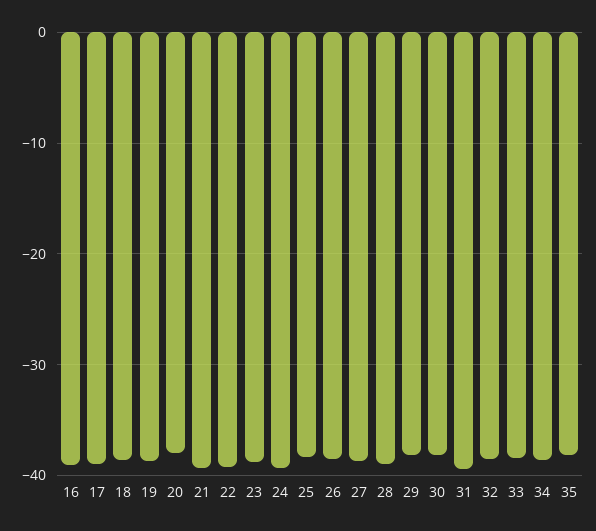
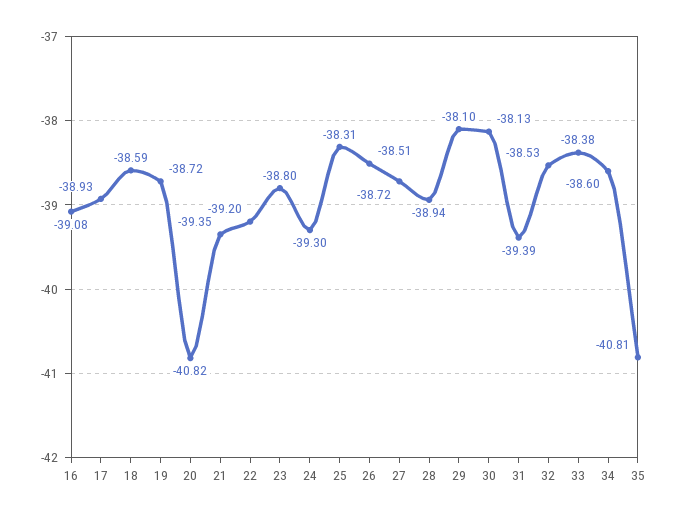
20: -38 -> -40.82
35: -38 -> -40.81

